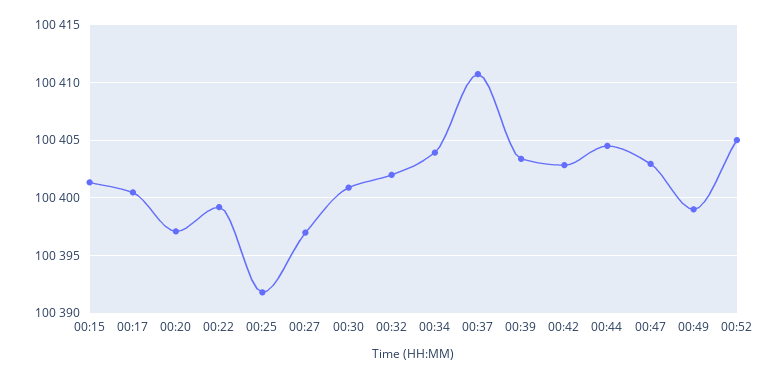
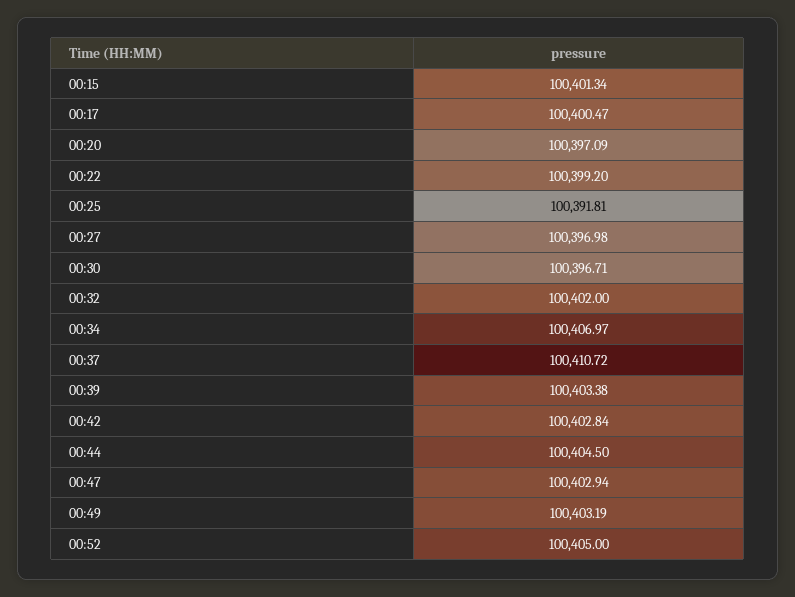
00:30: 100401 -> 100396.71
00:34: 100404 -> 100406.97
00:49: 100399 -> 100403.19

